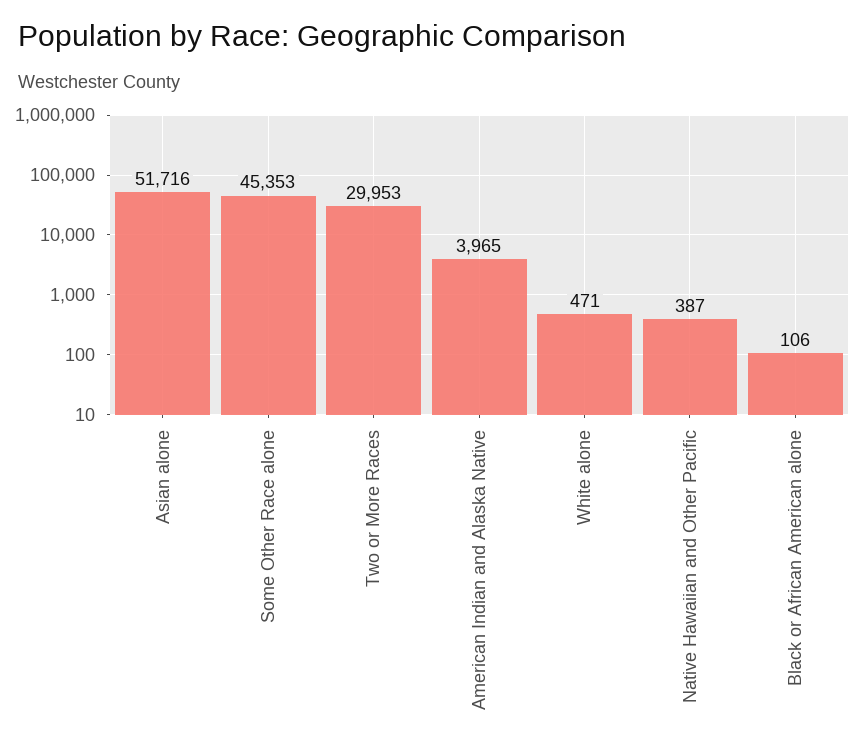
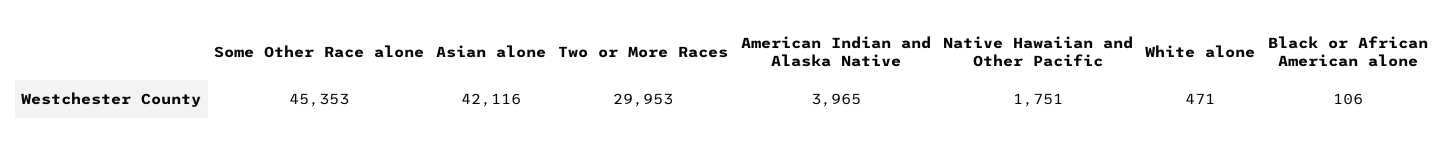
Asian alone: 51716 -> 42116
Native Hawaiian and Other Pacific: 387 -> 1751

